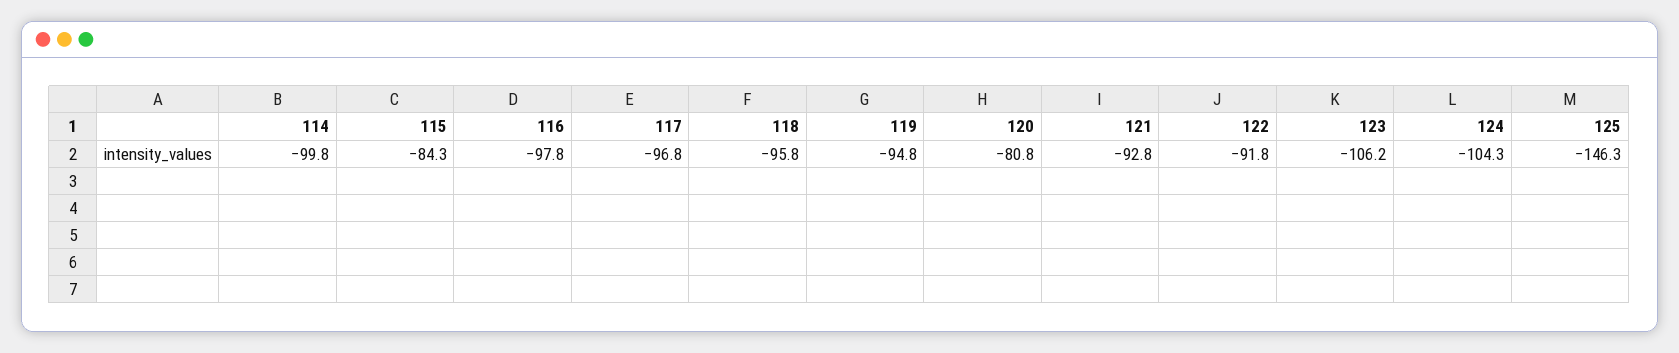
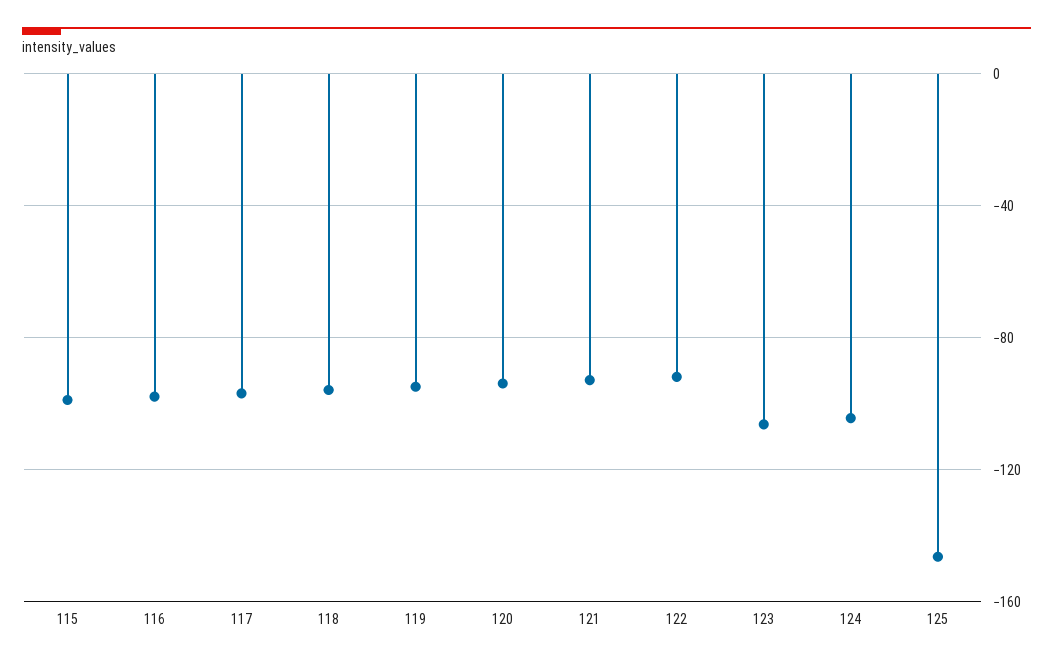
114: -99.8 -> none
115: -84.3 -> -100
120: -80.8 -> -95

